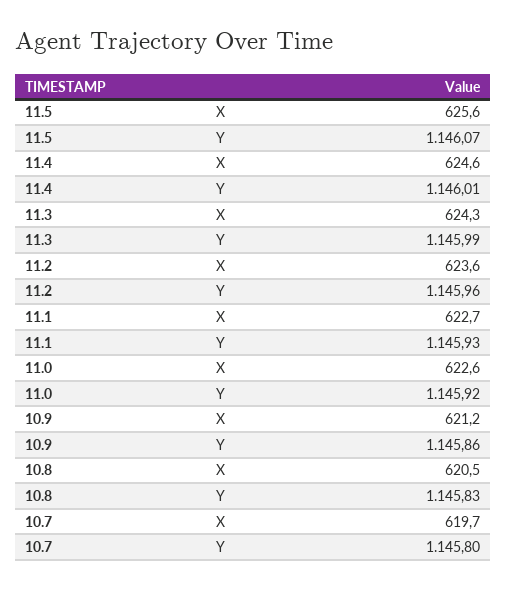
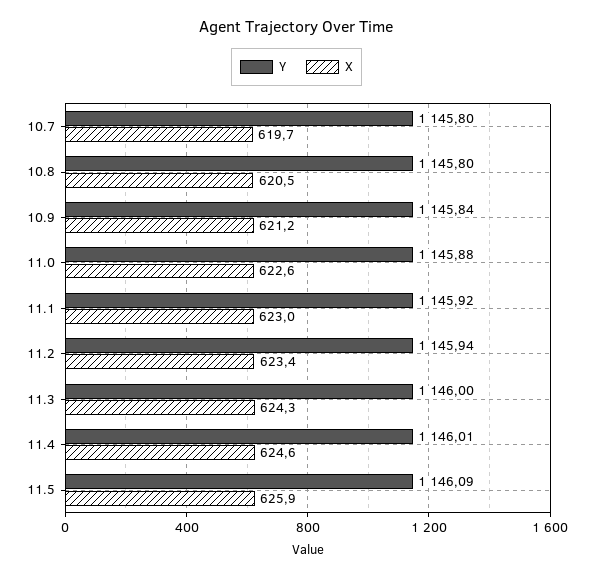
X, 11.5: 625.6 -> 625.9
Y, 11.5: 1146.07 -> 1146.09
Y, 11.3: 1145.99 -> 1146
X, 11.2: 623.6 -> 623.4
Y, 11.2: 1145.96 -> 1145.94
X, 11.1: 622.7 -> 623
Y, 11.1: 1145.93 -> 1145.92
Y, 11.0: 1145.92 -> 1145.88
Y, 10.9: 1145.86 -> 1145.84
Y, 10.8: 1145.83 -> 1145.8

